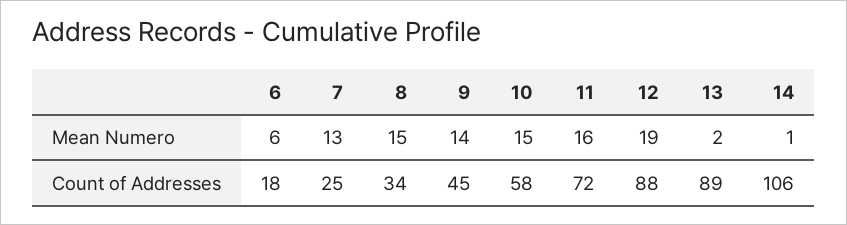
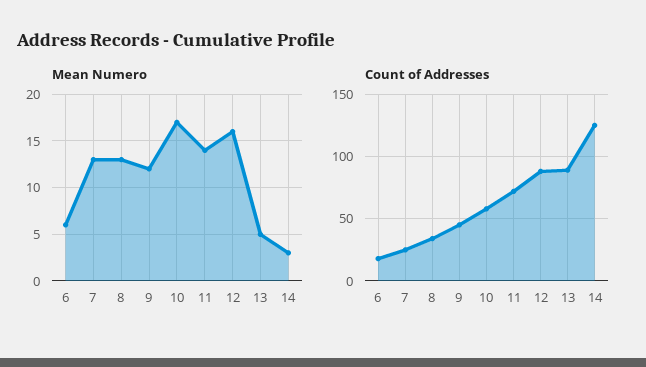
Mean Numero, 8: 15 -> 13
Mean Numero, 9: 14 -> 12
Mean Numero, 10: 15 -> 17
Mean Numero, 11: 16 -> 14
Mean Numero, 12: 19 -> 16
Mean Numero, 13: 2 -> 5
Mean Numero, 14: 1 -> 3
Count of Addresses, 14: 106 -> 125

